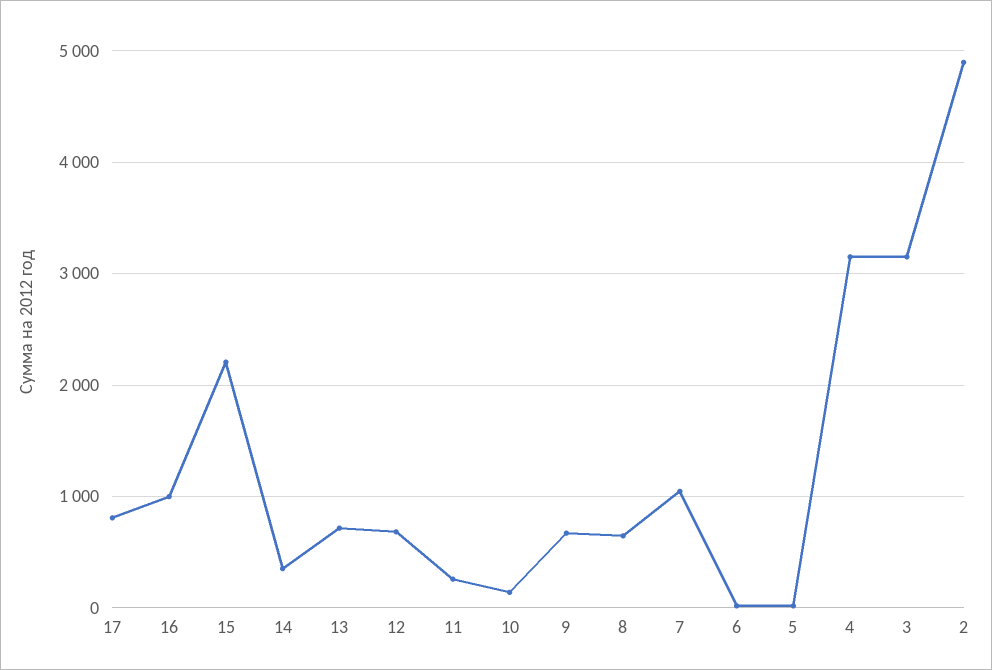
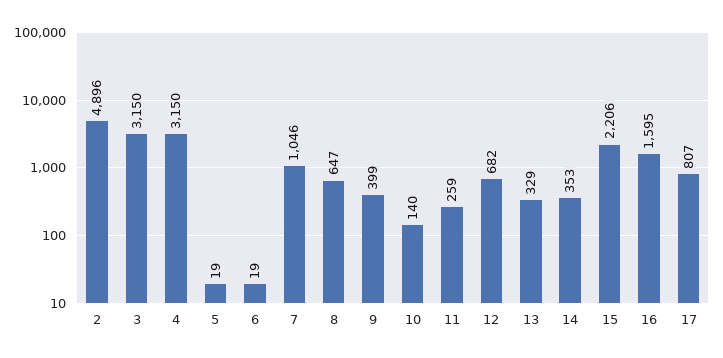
16: 1000 -> 1595
13: 700 -> 329
9: 700 -> 399

